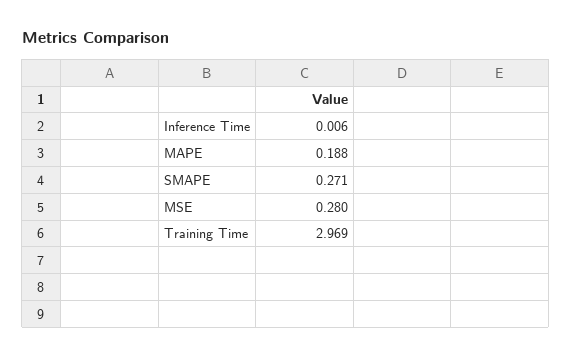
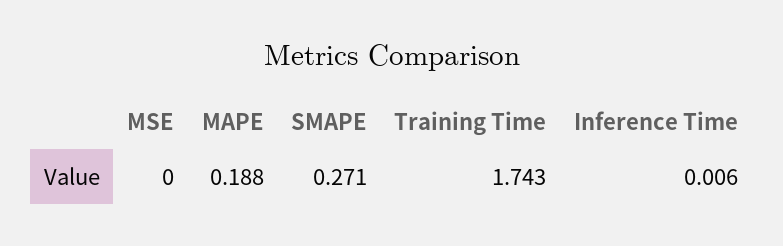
MSE: 0.28 -> 0
Training Time: 2.969 -> 1.743

